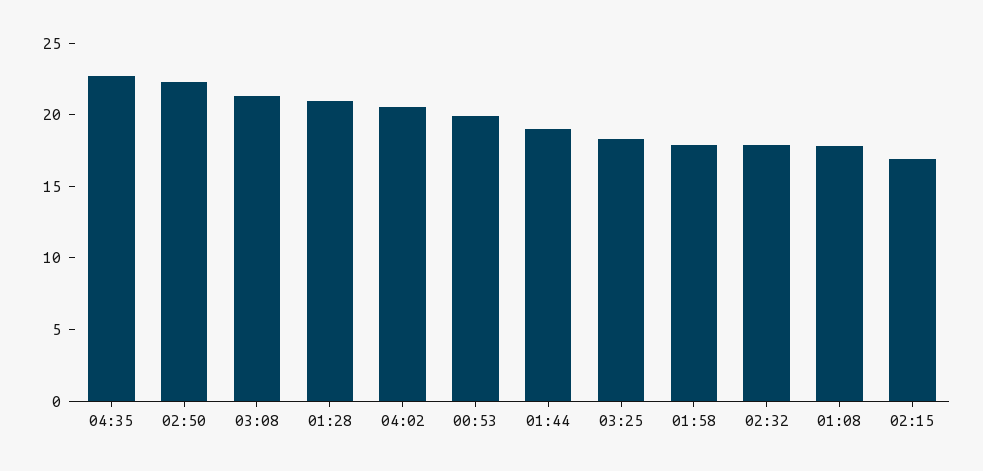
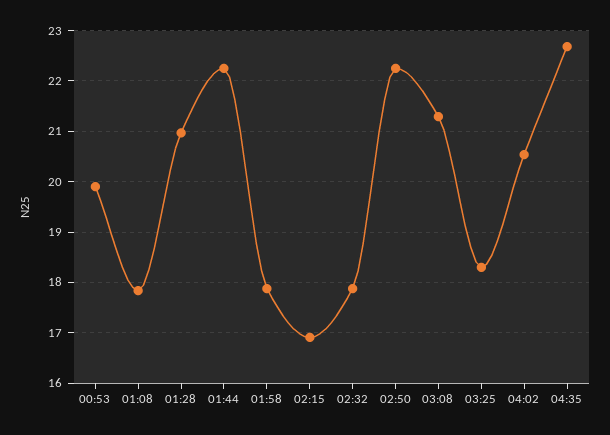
01:44: 19 -> 22.2

